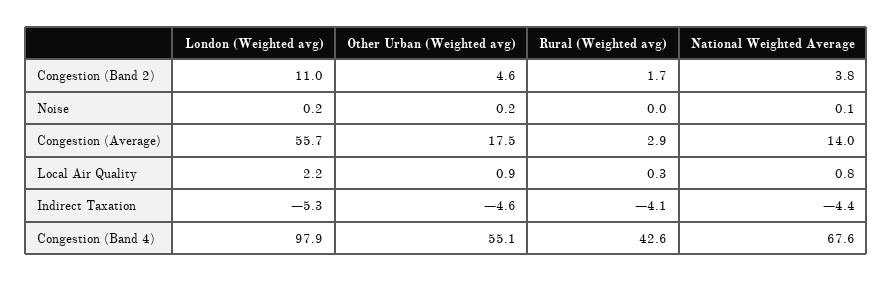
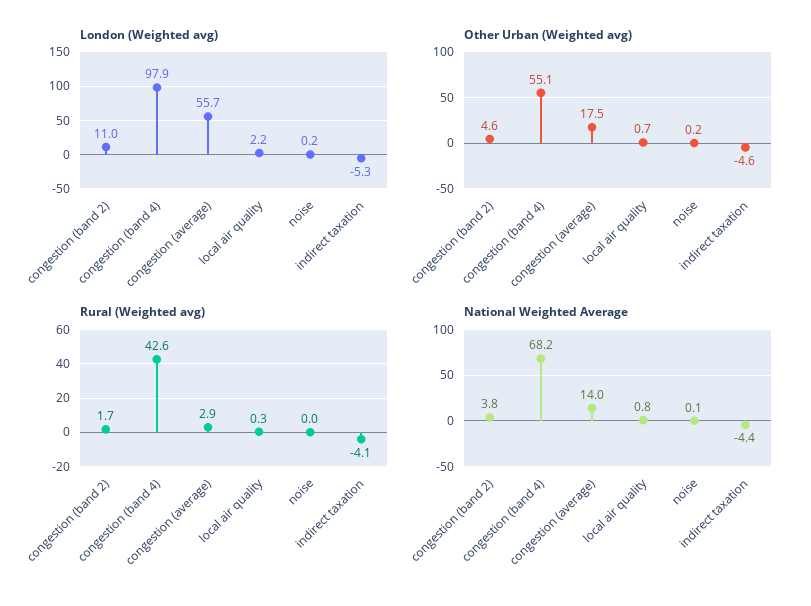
Other Urban (Weighted avg), Local Air Quality: 0.9 -> 0.7
National Weighted Average, Congestion (Band 4): 67.6 -> 68.2

